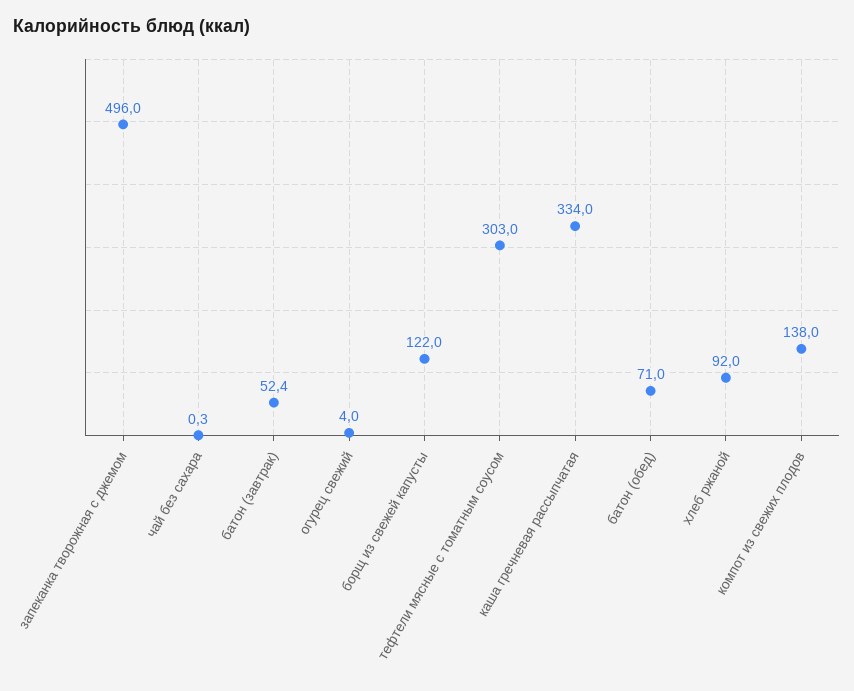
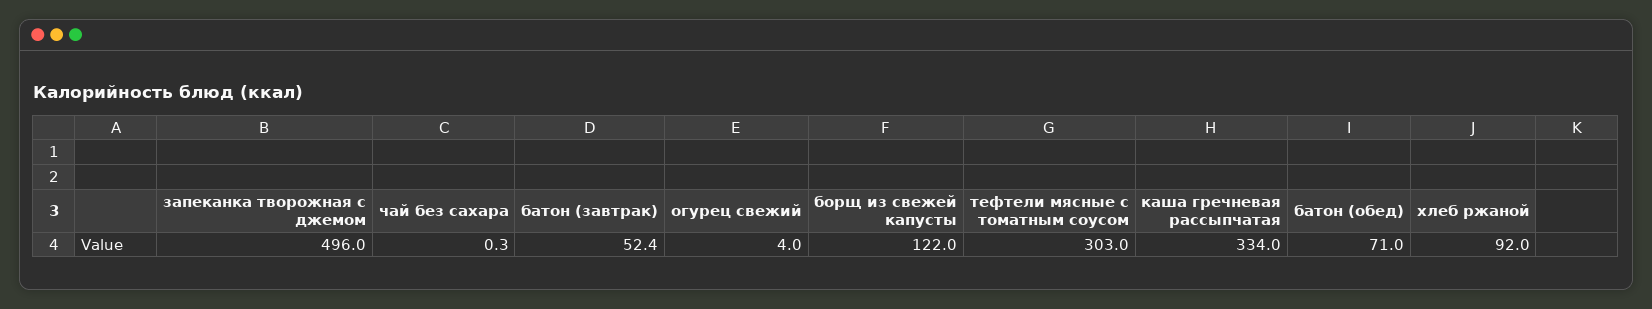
компот из свежих плодов: 138 -> none

